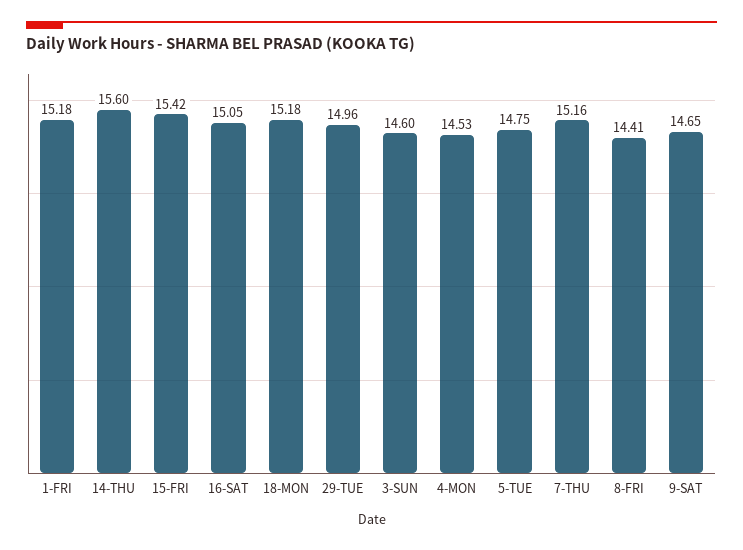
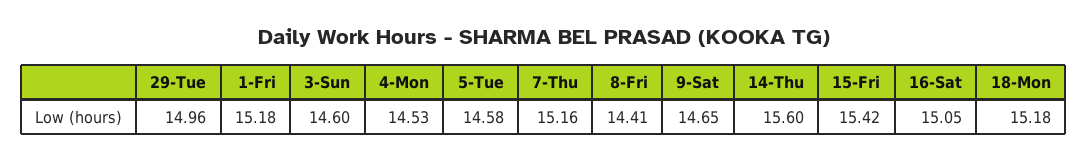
5-TUE: 14.75 -> 14.58

